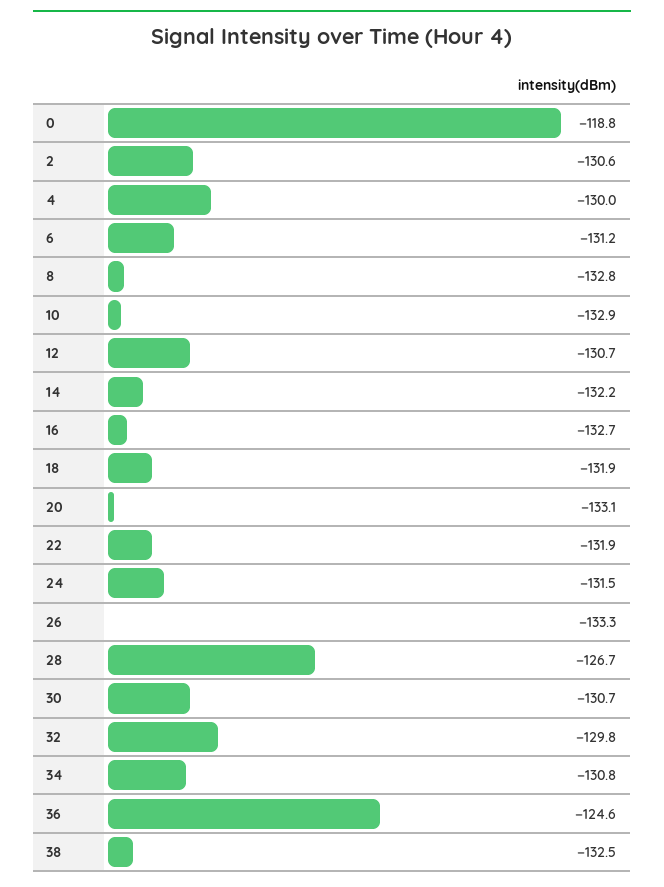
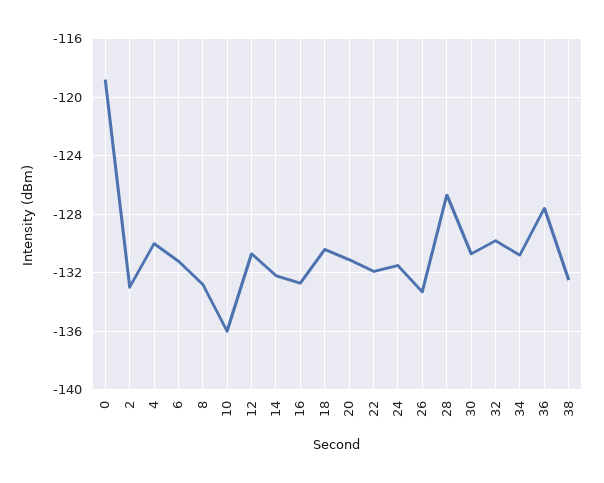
2: -130.6 -> -133
10: -132.9 -> -136
18: -131.9 -> -130.5
20: -133.1 -> -131
36: -124.6 -> -127.5

